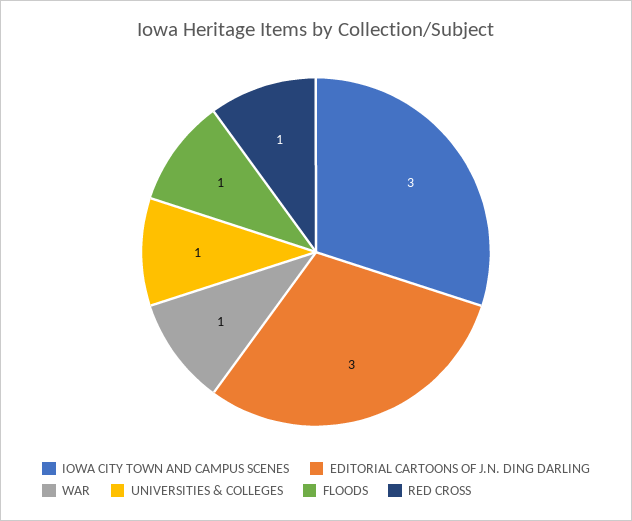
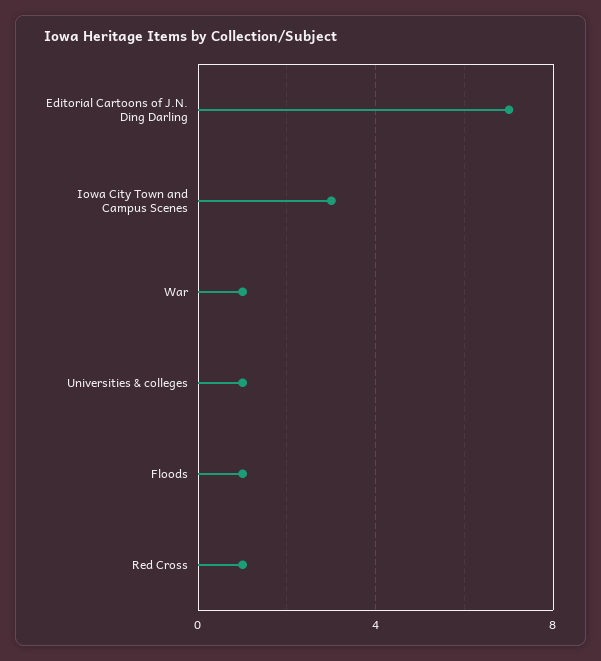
EDITORIAL CARTOONS OF J.N. DING DARLING: 3 -> 7

